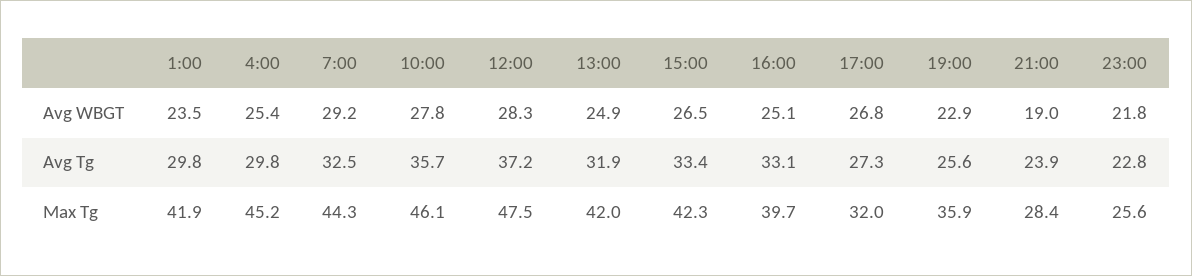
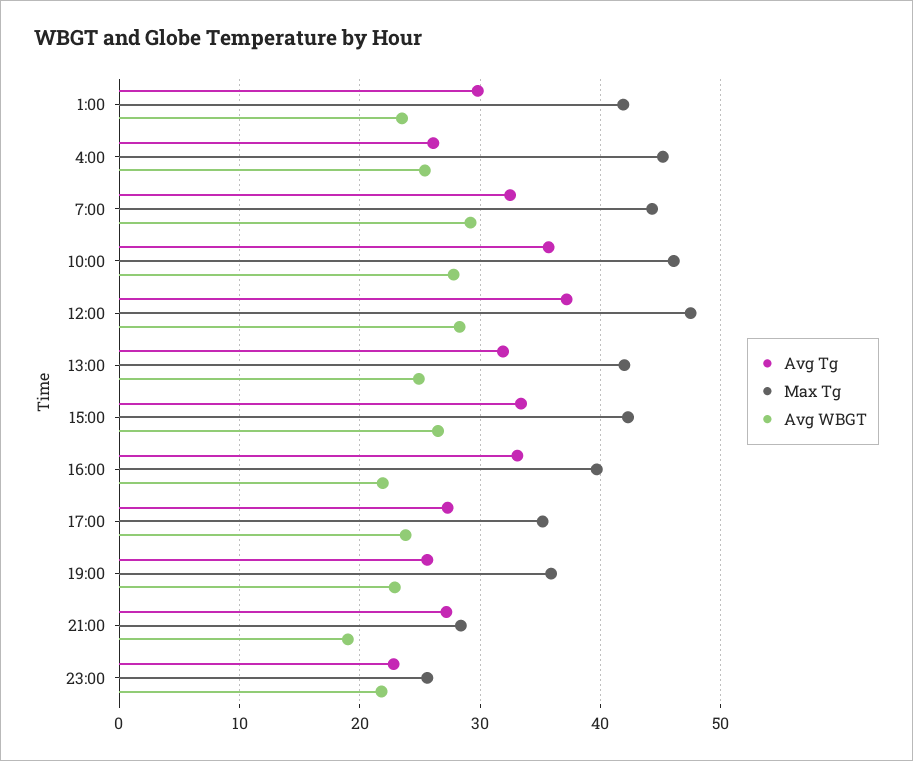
Avg WBGT, 16:00: 25.1 -> 22
Avg WBGT, 17:00: 26.8 -> 24
Avg Tg, 4:00: 29.8 -> 26
Avg Tg, 21:00: 23.9 -> 27
Max Tg, 17:00: 32 -> 35

